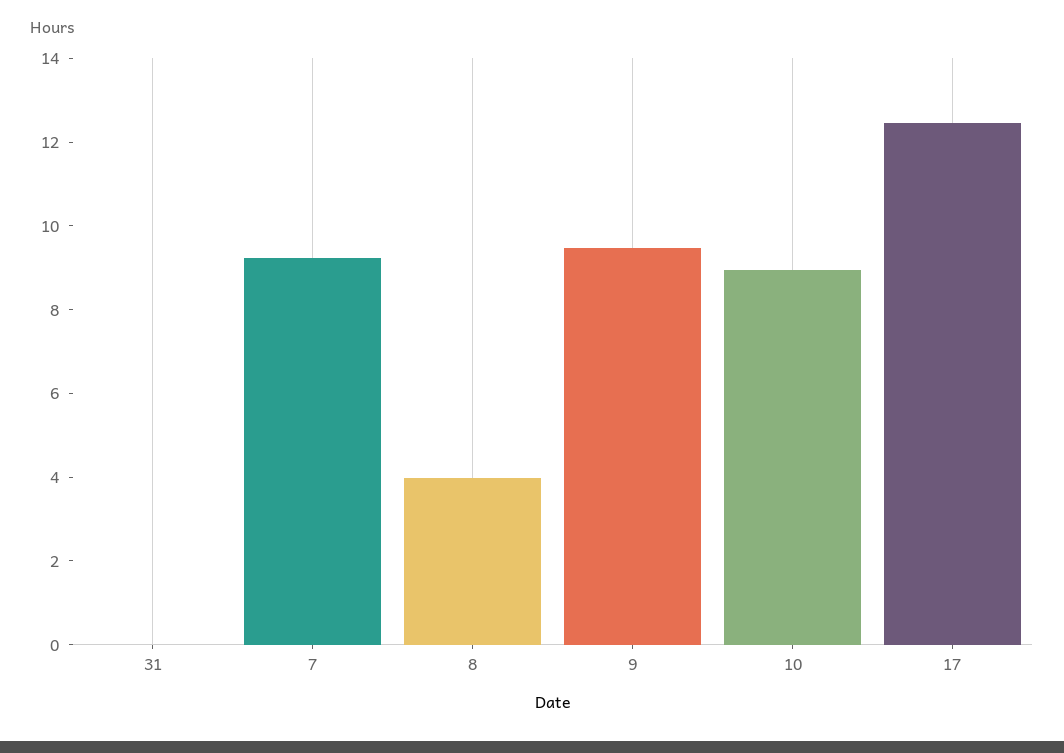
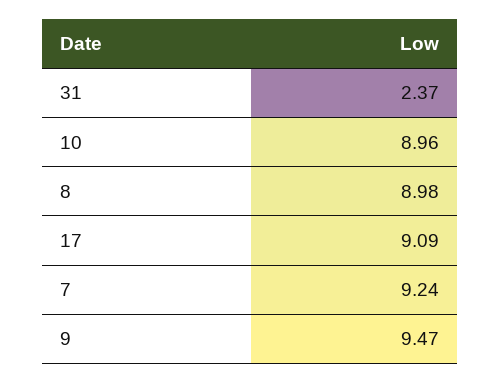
31: 0 -> 2.37
8: 4 -> 8.98
17: 12.5 -> 9.09

